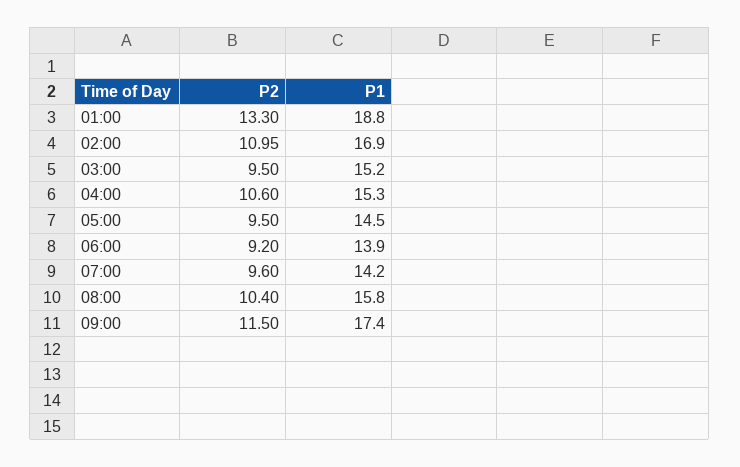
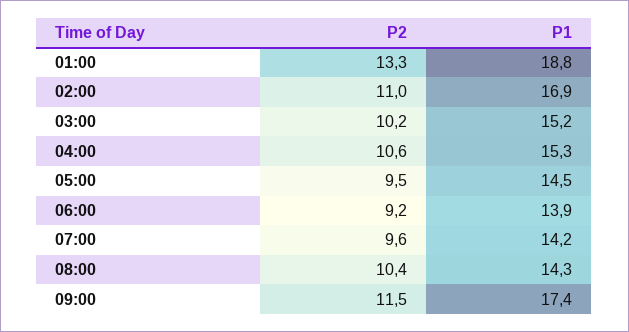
P2, 03:00: 9.5 -> 10.2
P1, 08:00: 15.8 -> 14.3

